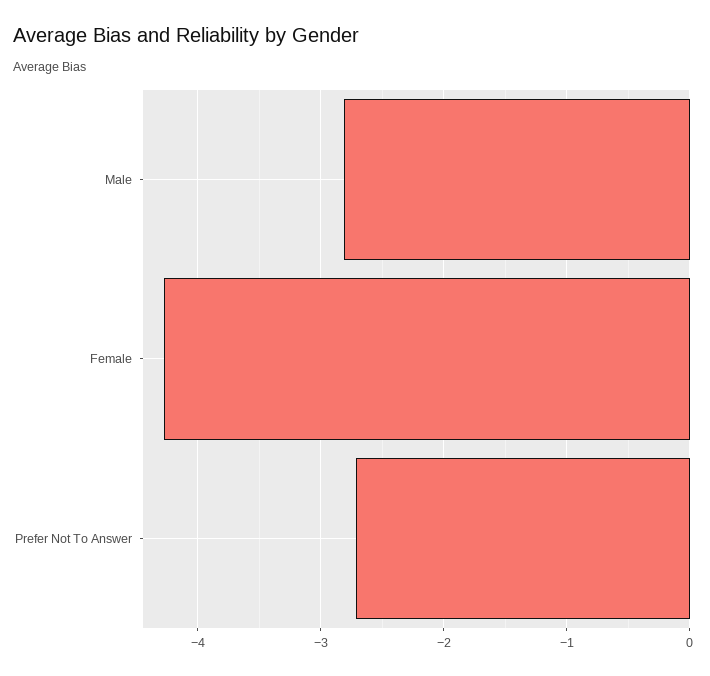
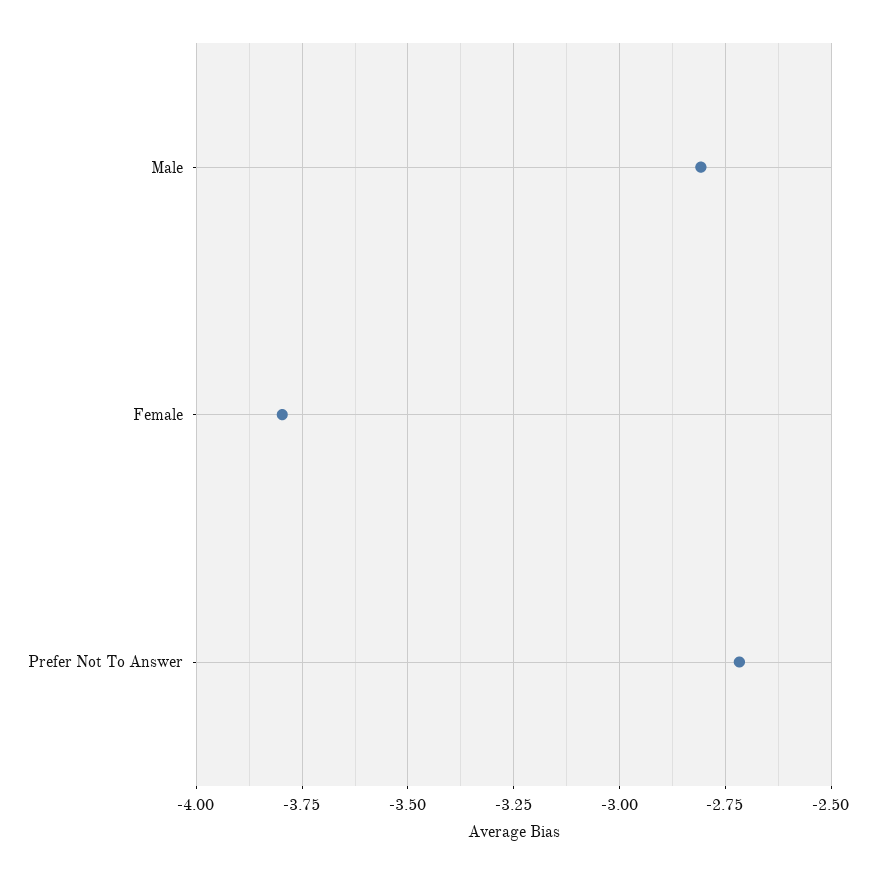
Female: -4.3 -> -3.8

